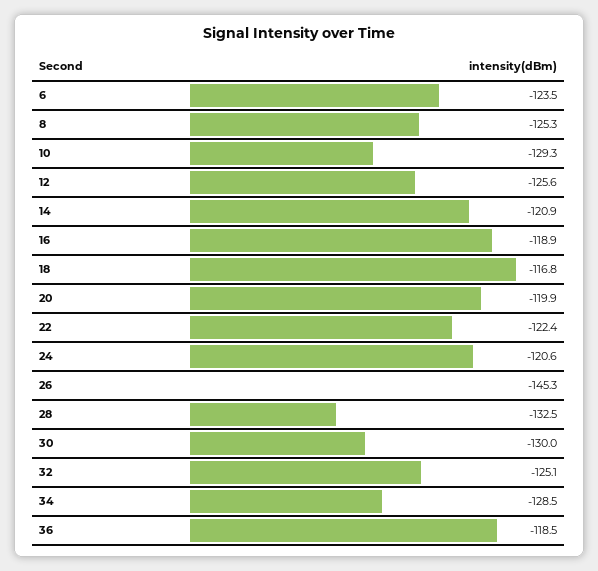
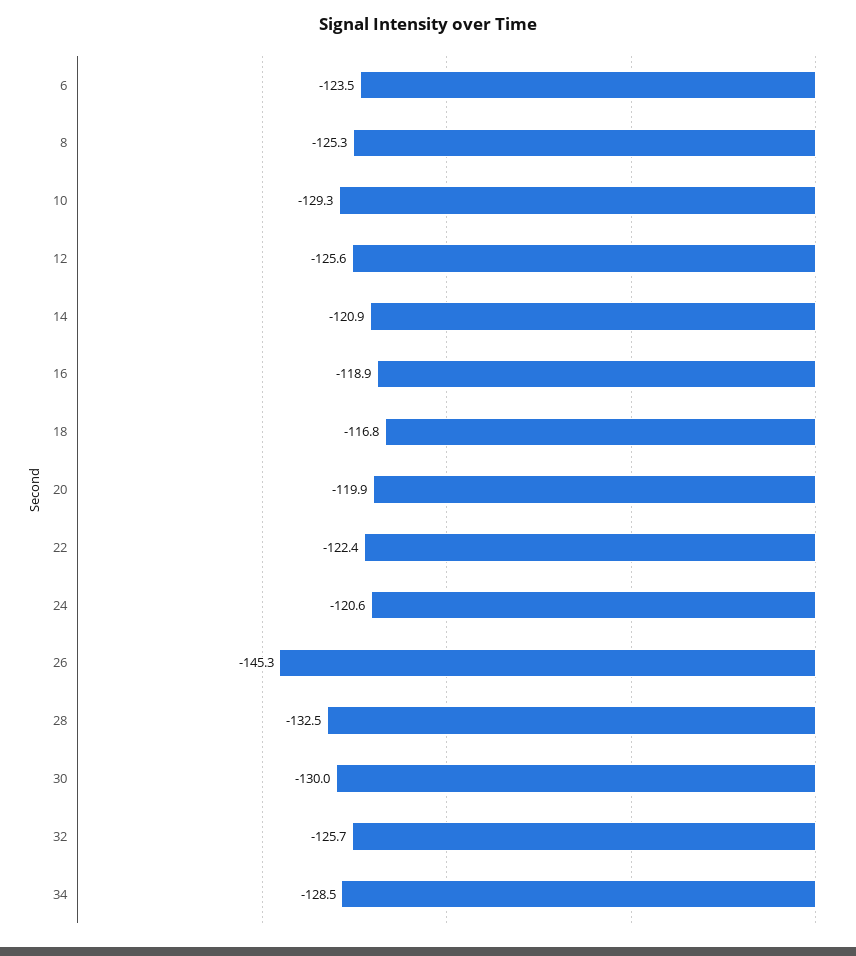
32: -125.1 -> -125.7
36: -118.5 -> none

